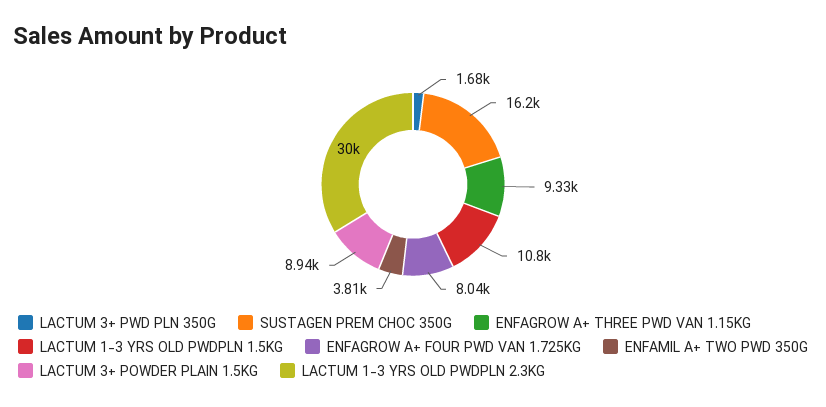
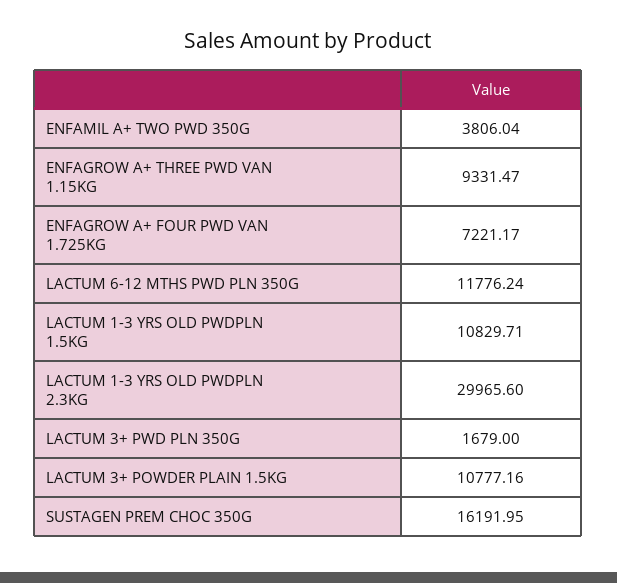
ENFAGROW A+ FOUR PWD VAN 1.725KG: 8040 -> 7221.17
LACTUM 3+ POWDER PLAIN 1.5KG: 8940 -> 10777.16
LACTUM 6-12 MTHS PWD PLN 350G: none -> 11776.24

